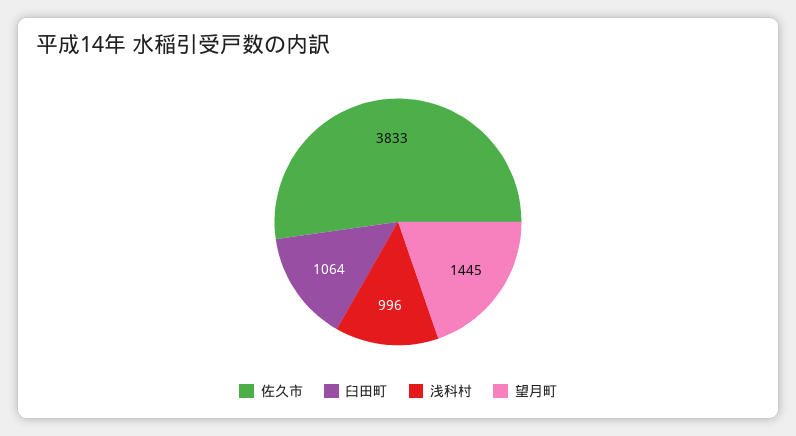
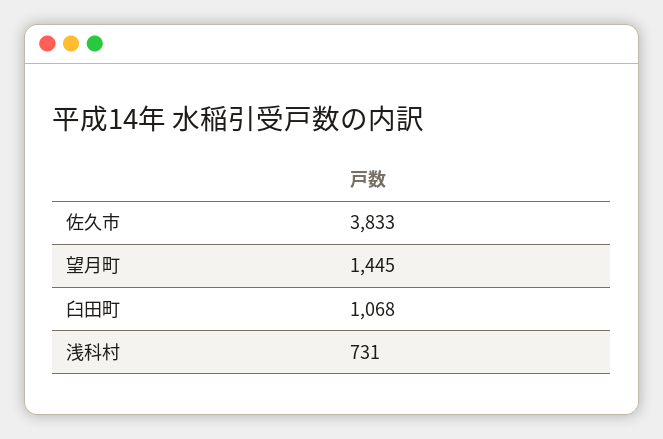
臼田町: 1064 -> 1068
浅科村: 996 -> 731

